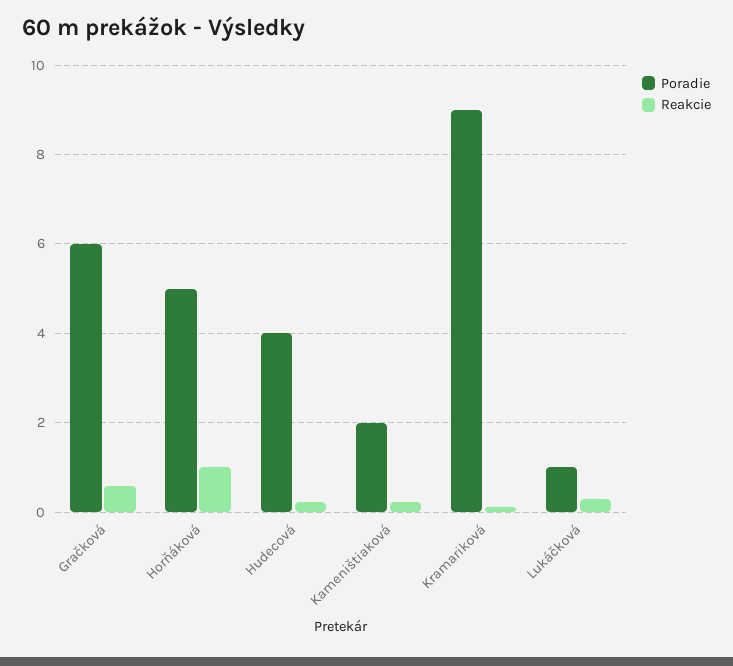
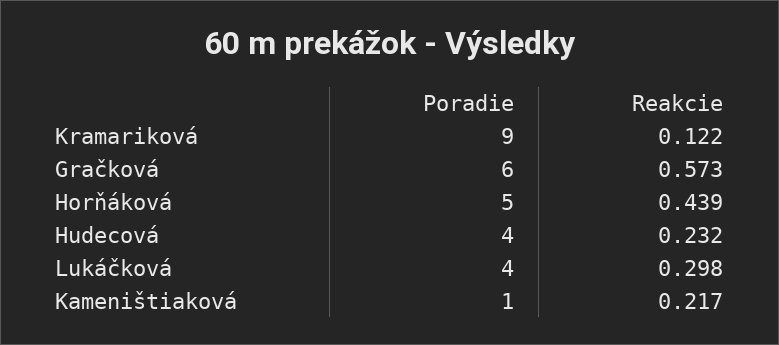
Reakcie, Horňáková: 1 -> 0.439
Poradie, Kameništiaková: 2 -> 1
Poradie, Lukáčková: 1 -> 4

